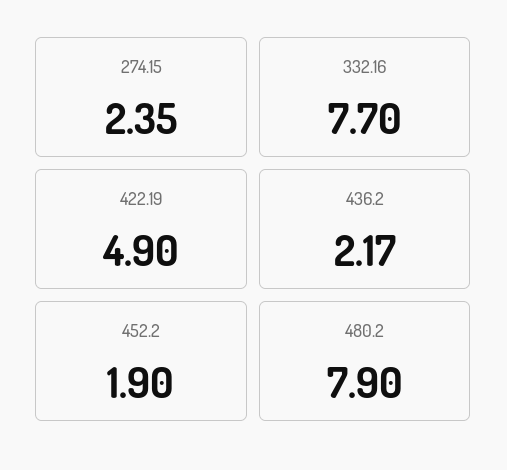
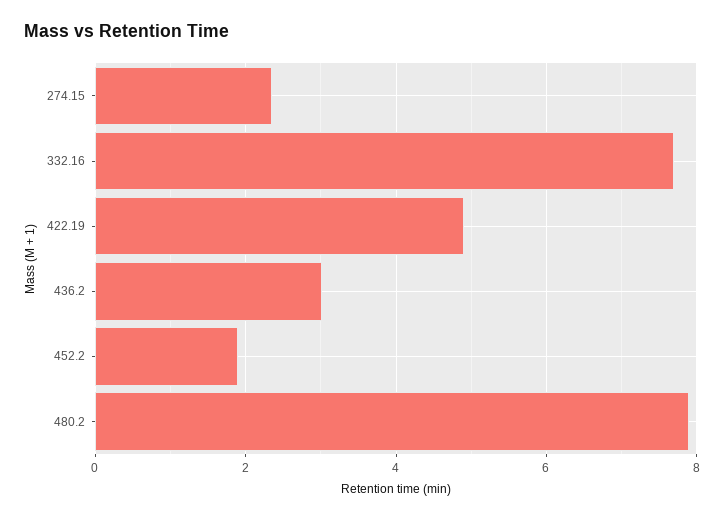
436.2: 2.17 -> 3

